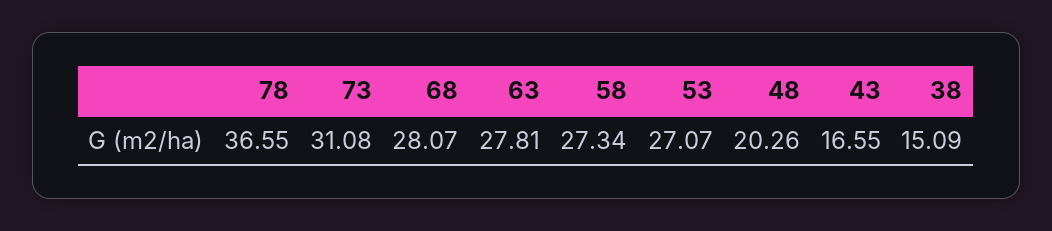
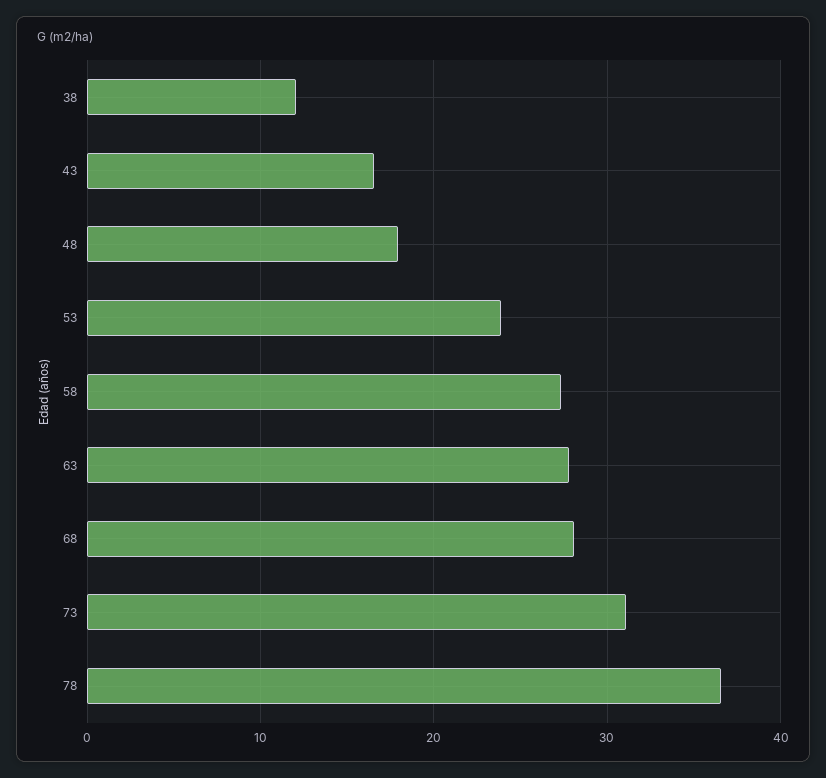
53: 27.07 -> 24
48: 20.26 -> 18
38: 15.09 -> 12

